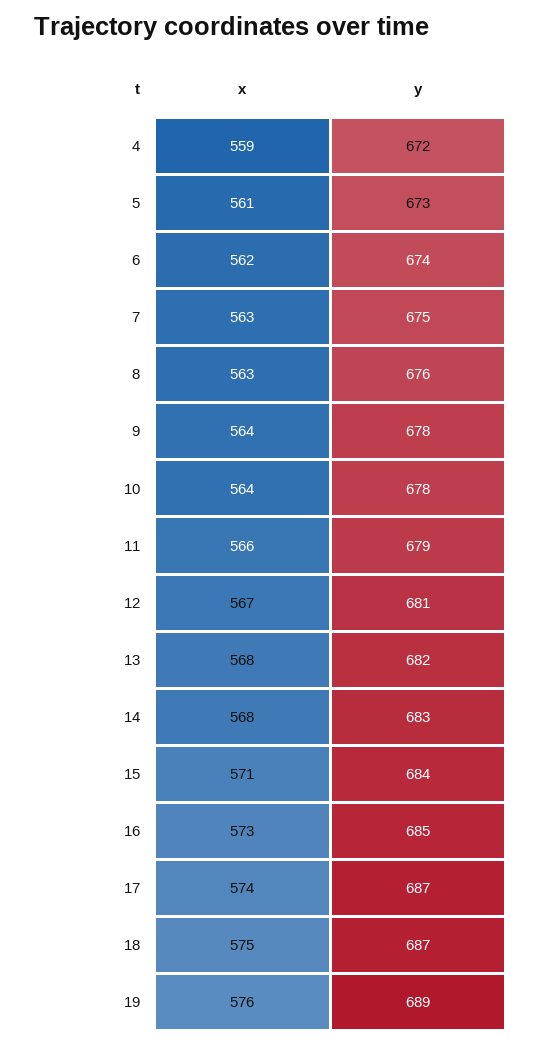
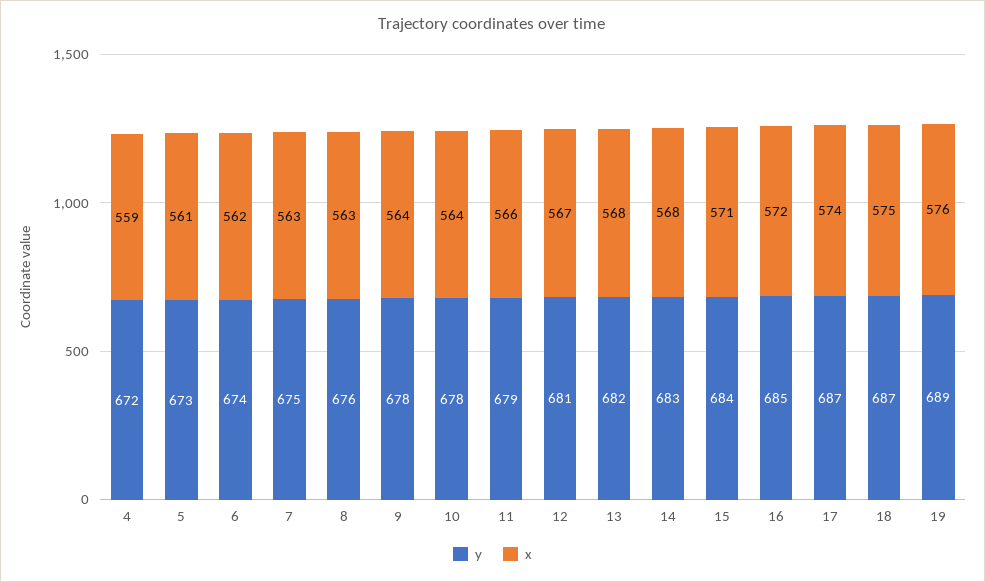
x, 16: 573 -> 572

